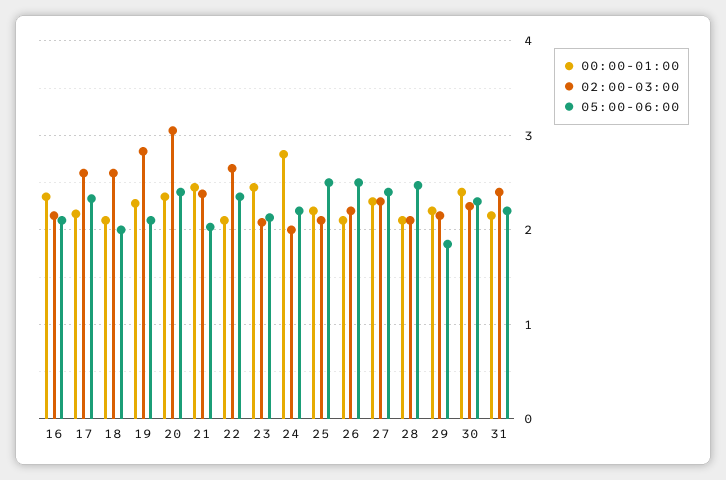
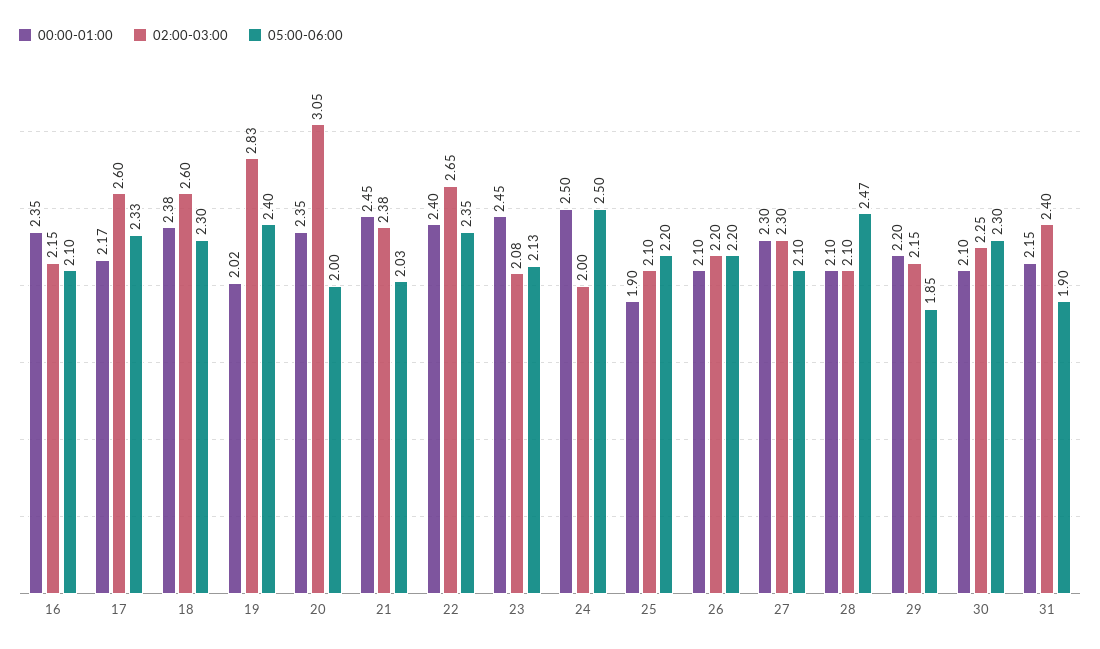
00:00-01:00, 18: 2.1 -> 2.38
05:00-06:00, 18: 2 -> 2.3
00:00-01:00, 19: 2.3 -> 2.02
05:00-06:00, 19: 2.1 -> 2.4
05:00-06:00, 20: 2.4 -> 2
00:00-01:00, 22: 2.1 -> 2.4
00:00-01:00, 24: 2.8 -> 2.5
05:00-06:00, 24: 2.2 -> 2.5
00:00-01:00, 25: 2.2 -> 1.9
05:00-06:00, 25: 2.5 -> 2.2
05:00-06:00, 26: 2.5 -> 2.2
05:00-06:00, 27: 2.4 -> 2.1
00:00-01:00, 30: 2.4 -> 2.1
05:00-06:00, 31: 2.2 -> 1.9

